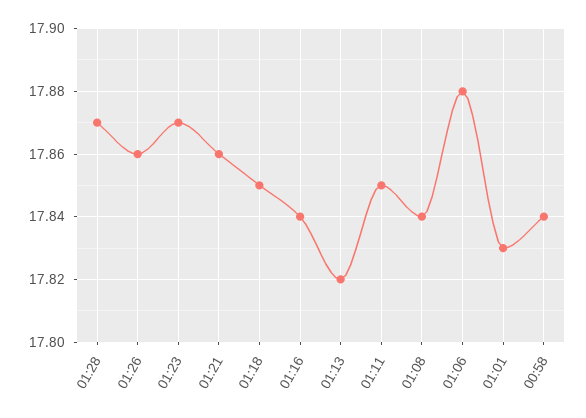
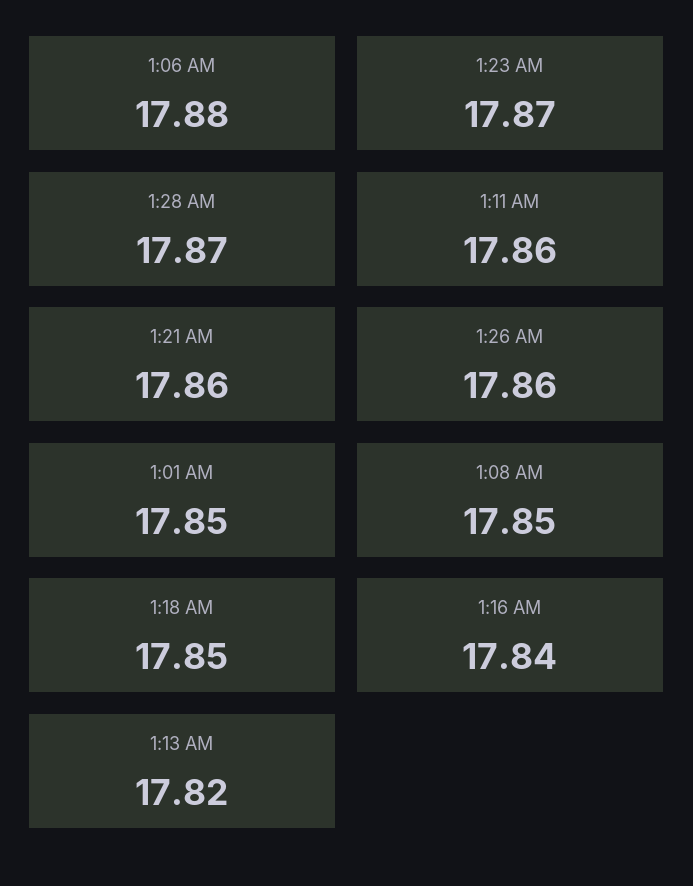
01:11: 17.85 -> 17.86
01:08: 17.84 -> 17.85
01:01: 17.83 -> 17.85
00:58: 17.84 -> none

